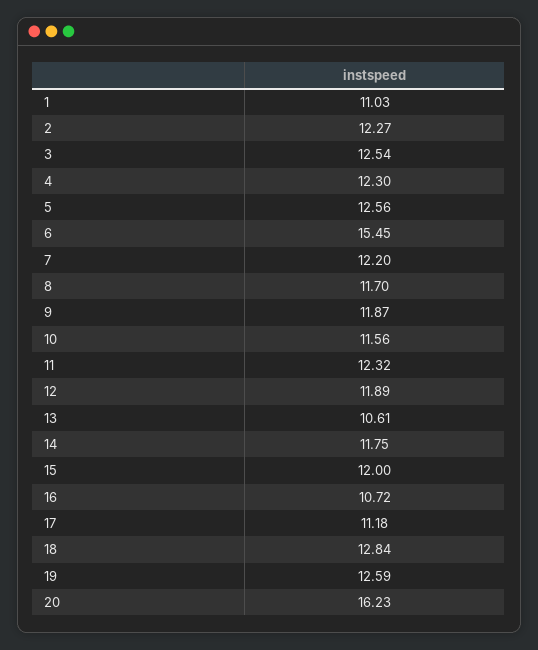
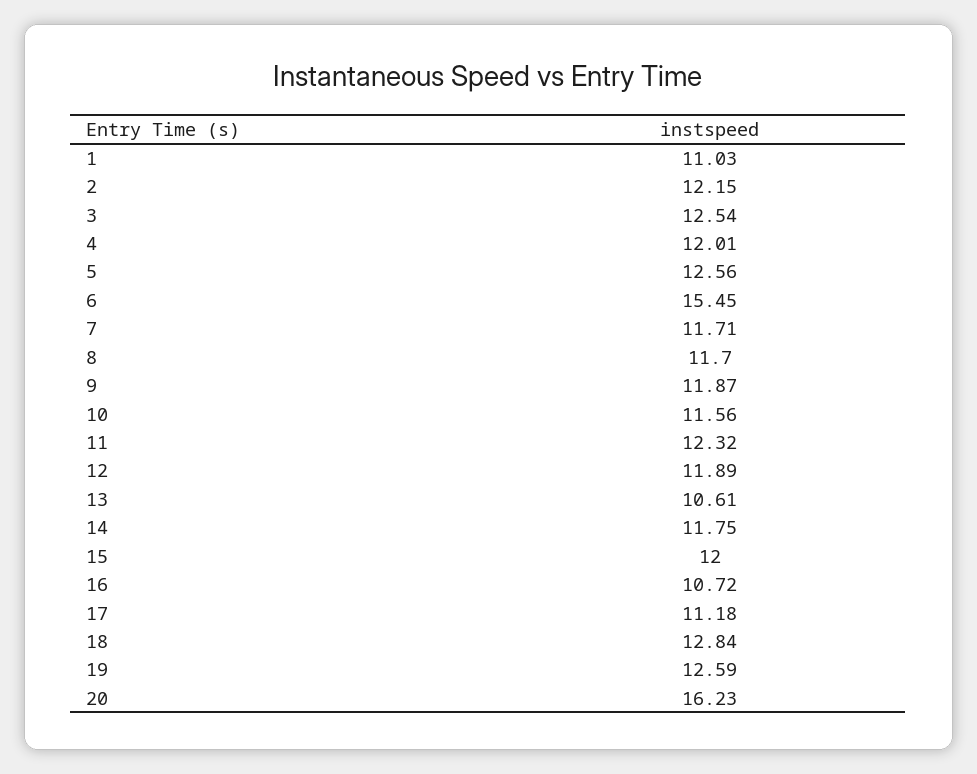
2: 12.27 -> 12.15
4: 12.3 -> 12.01
7: 12.2 -> 11.71

